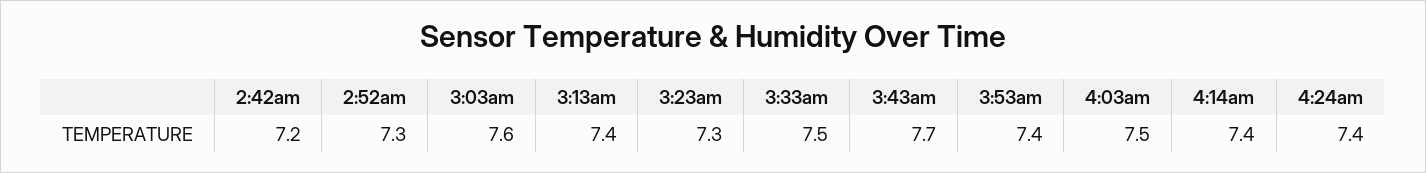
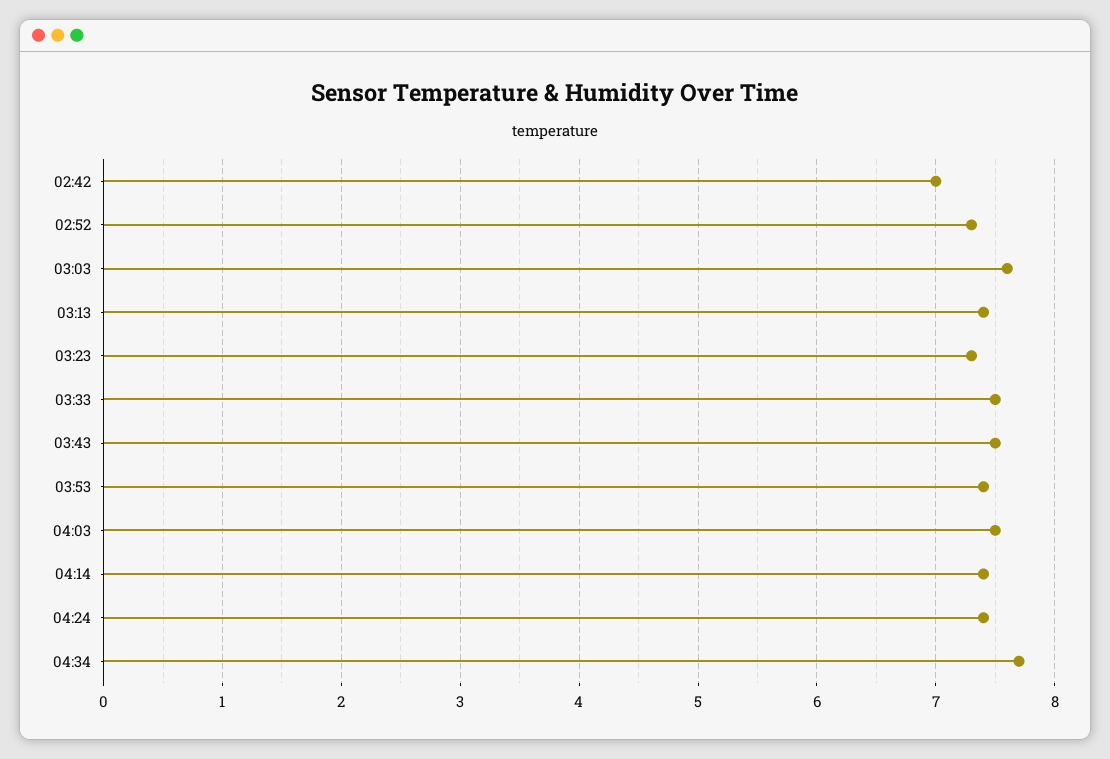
2:42am: 7.2 -> 7
3:43am: 7.7 -> 7.5
04:34: none -> 7.7

